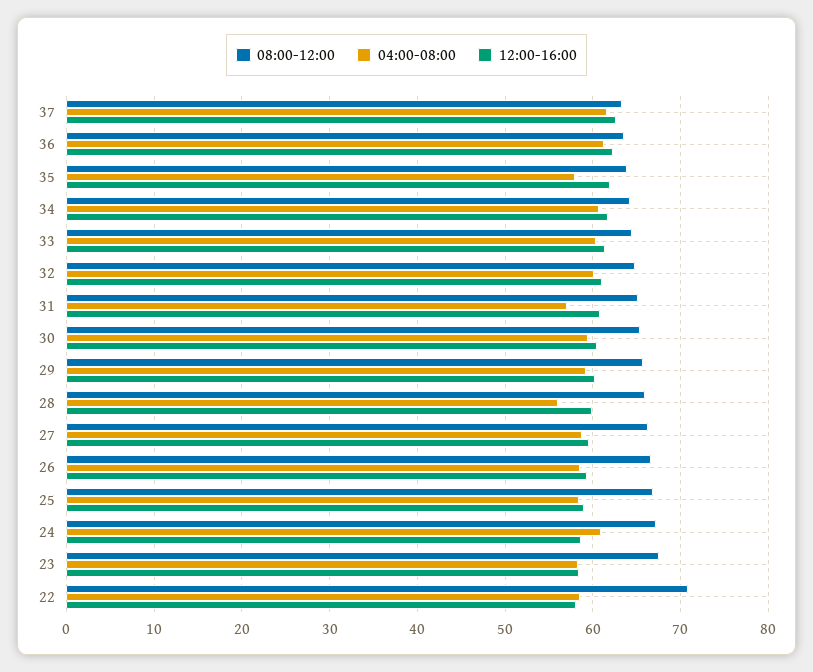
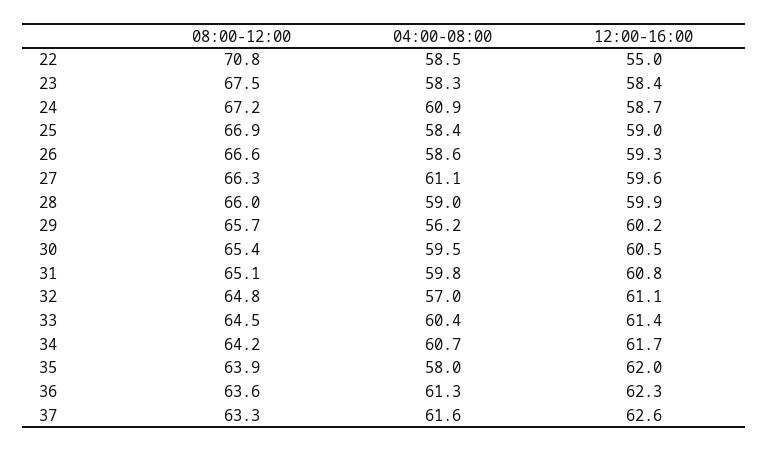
04:00-08:00, 32: 60 -> 57
04:00-08:00, 31: 57 -> 59.8
04:00-08:00, 29: 59 -> 56.2
04:00-08:00, 28: 56 -> 59
04:00-08:00, 27: 59 -> 61.1
12:00-16:00, 22: 58 -> 55

